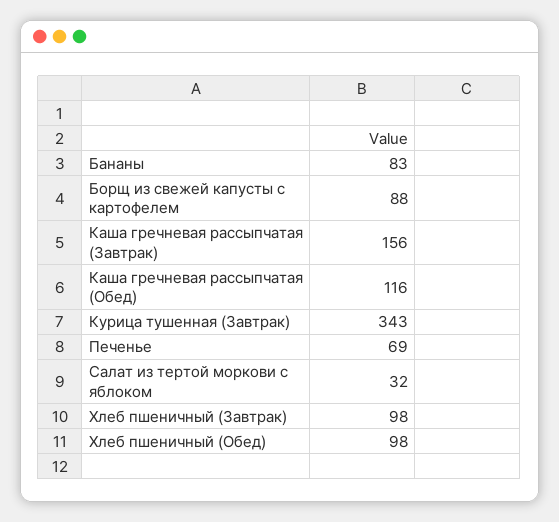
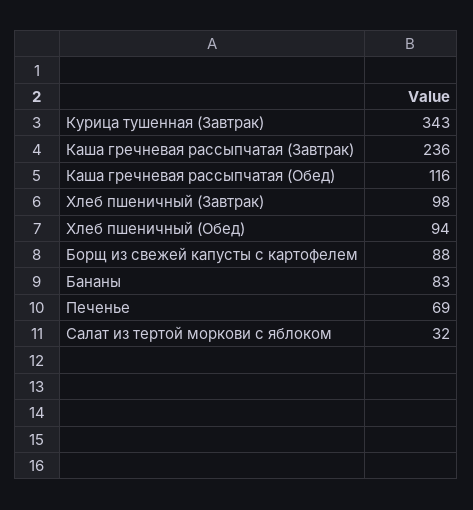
Каша гречневая рассыпчатая (Завтрак): 156 -> 236
Хлеб пшеничный (Обед): 98 -> 94

